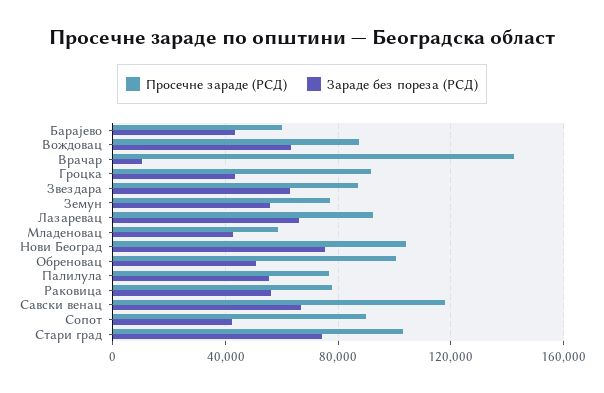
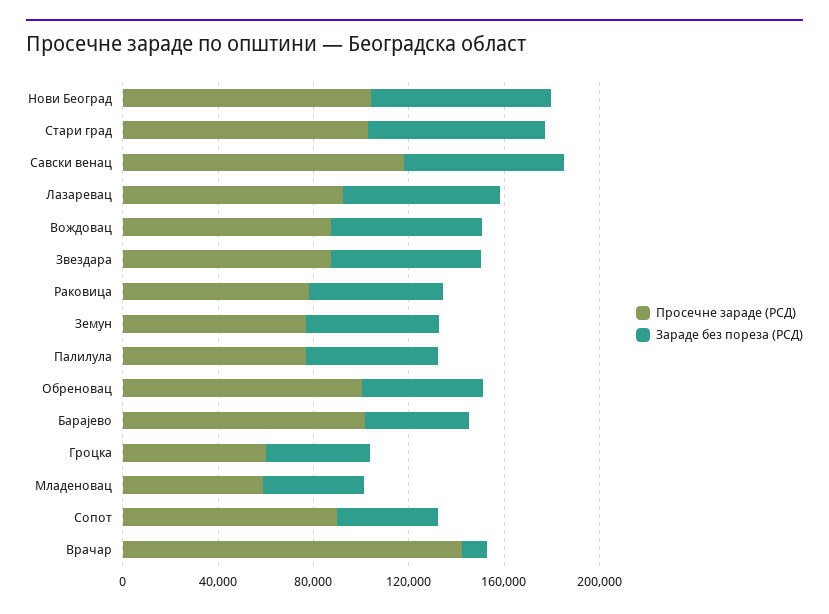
Просечне зараде (РСД), Барајево: 60000 -> 100000
Просечне зараде (РСД), Гроцка: 90000 -> 60000

